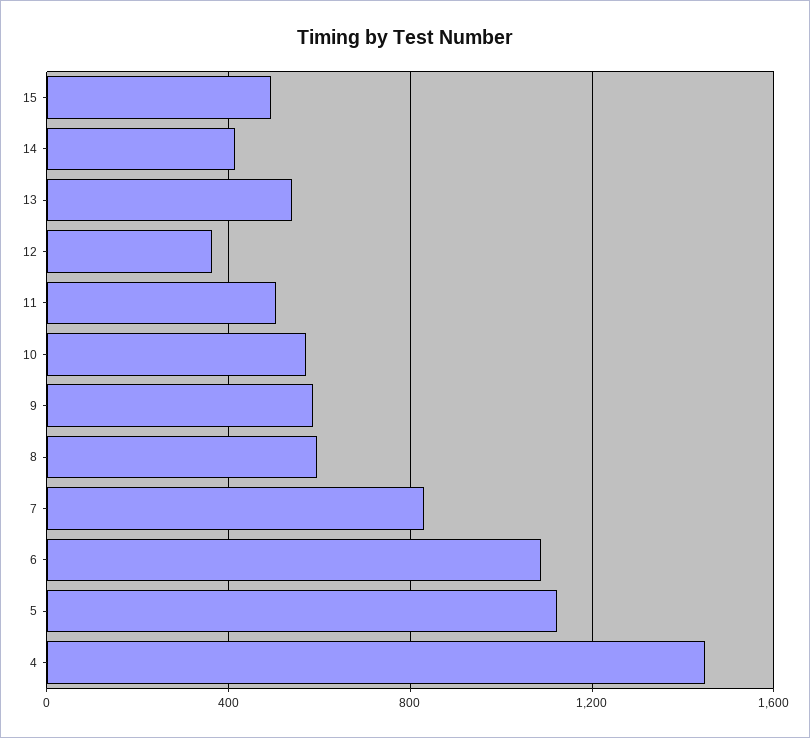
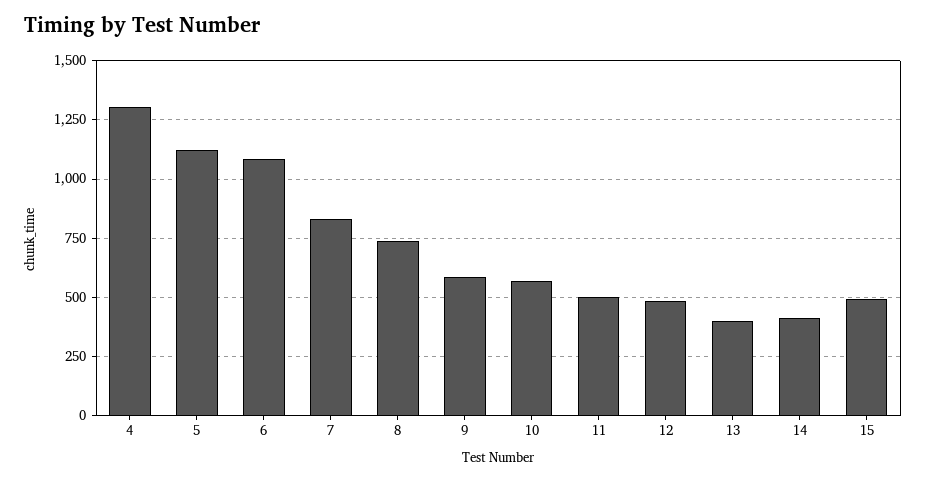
13: 550 -> 400
12: 350 -> 500
8: 600 -> 750
4: 1450 -> 1300

